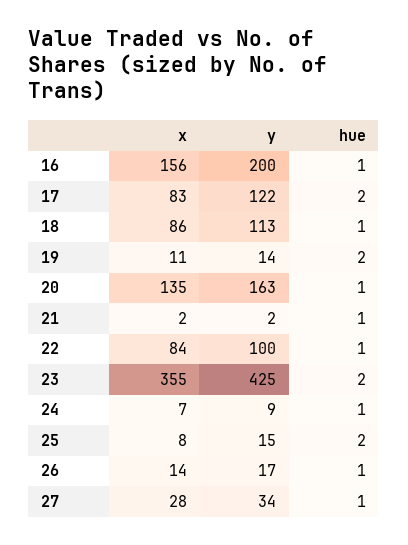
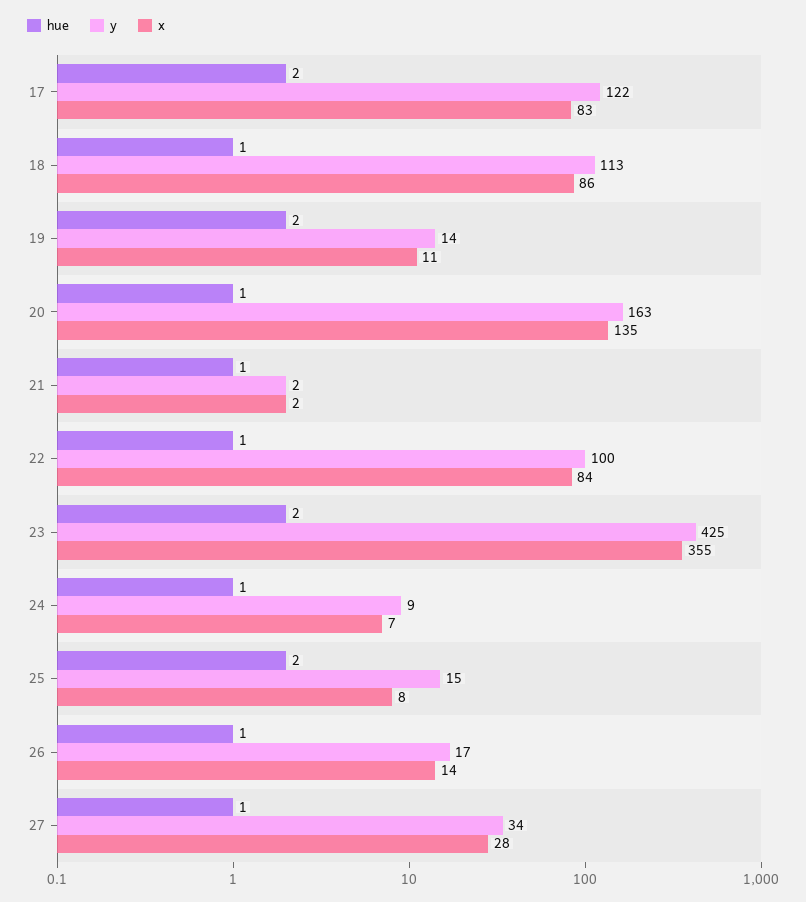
x, 16: 156 -> none
y, 16: 200 -> none
hue, 16: 1 -> none

